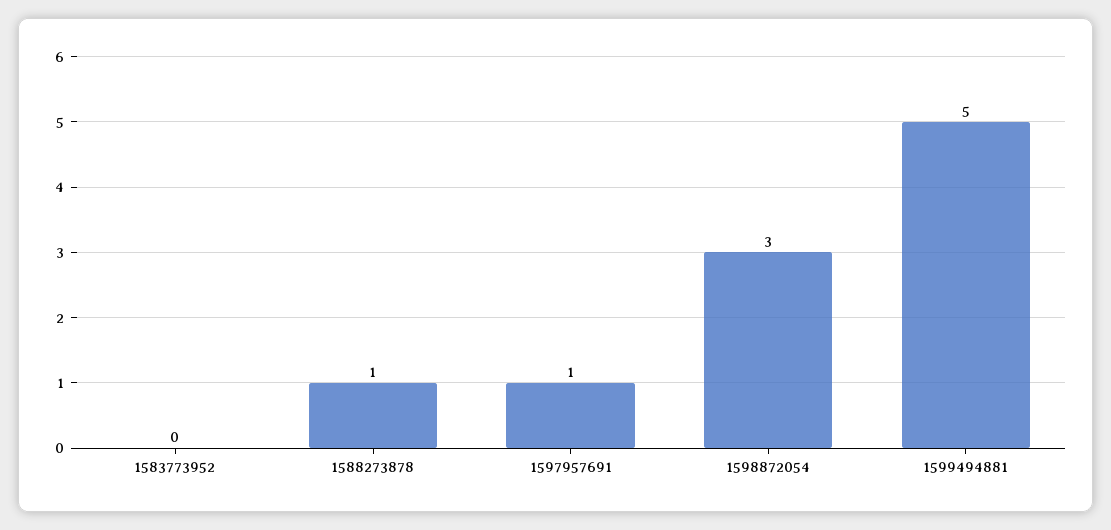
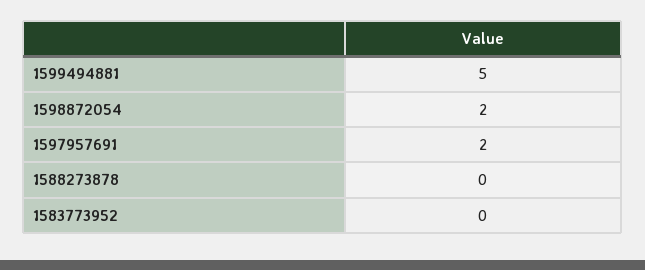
1588273878: 1 -> 0
1597957691: 1 -> 2
1598872054: 3 -> 2

